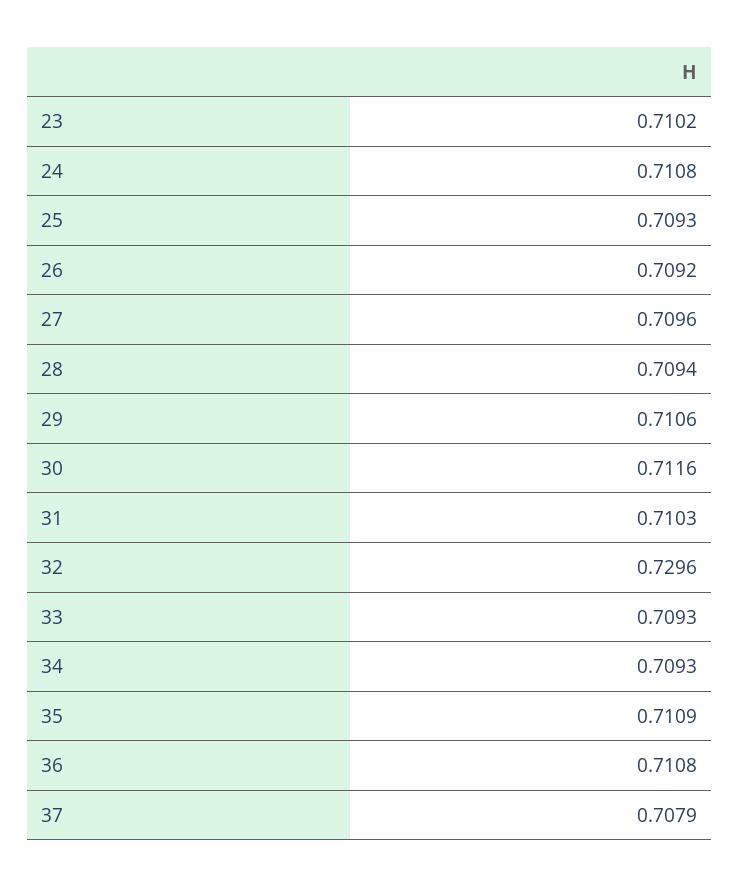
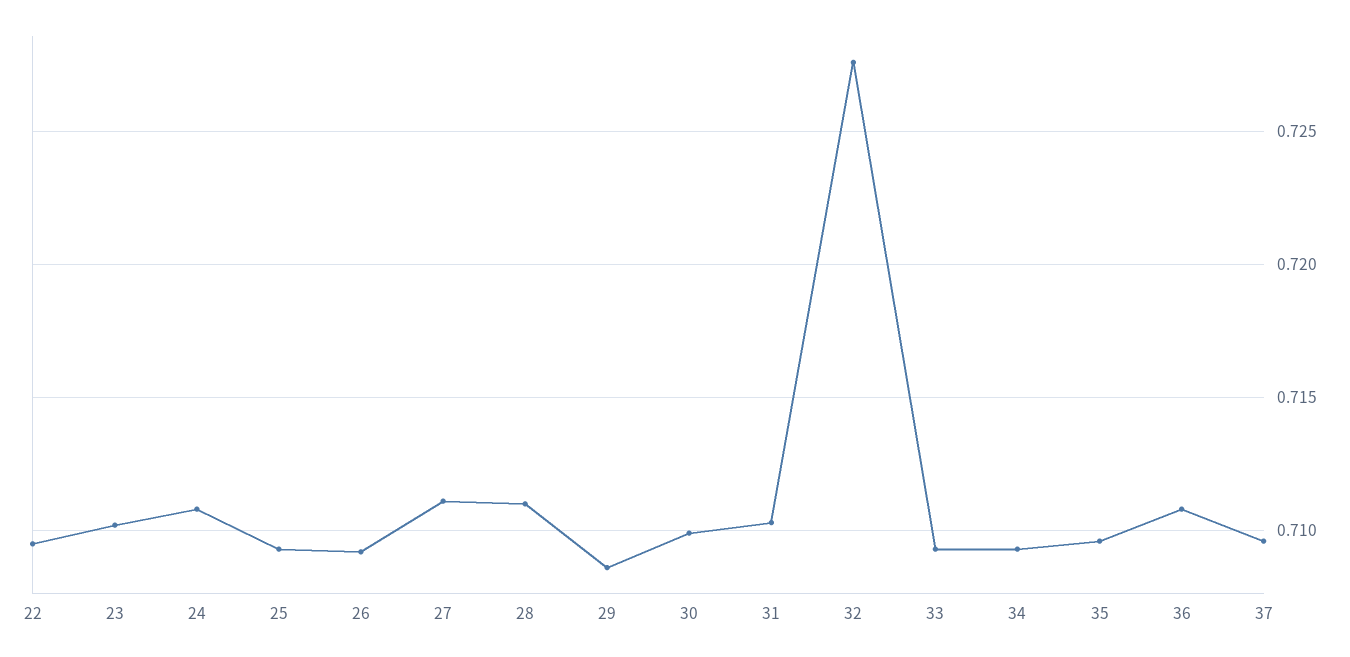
27: 0.7096 -> 0.711
28: 0.7094 -> 0.711
29: 0.7106 -> 0.7085
30: 0.7116 -> 0.71
32: 0.7296 -> 0.7275
35: 0.7109 -> 0.7095
37: 0.7079 -> 0.7095
22: none -> 0.7095

